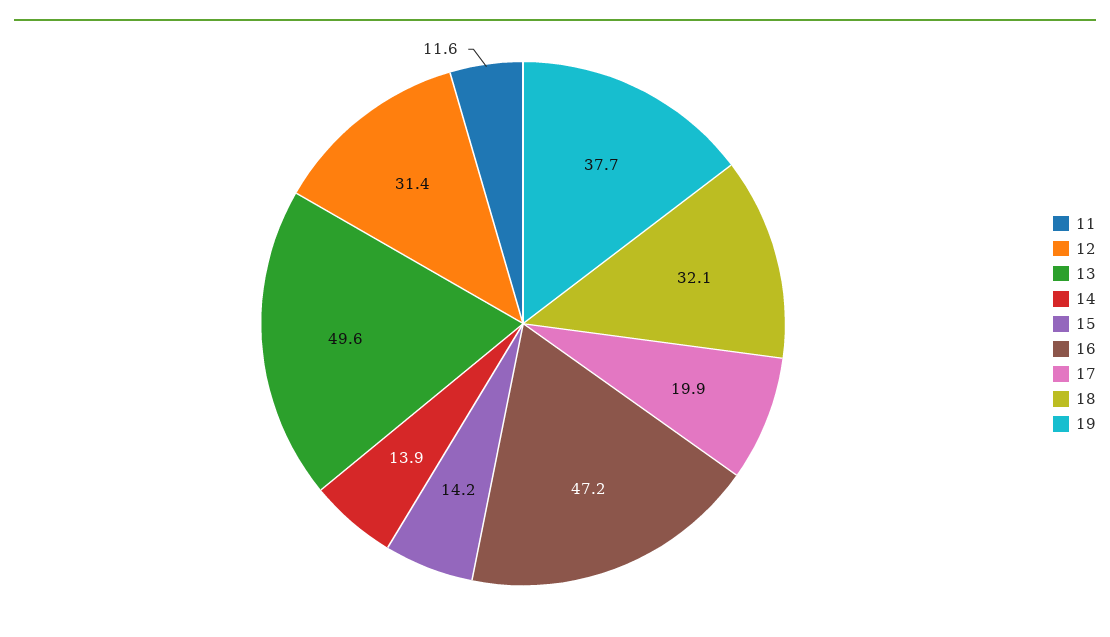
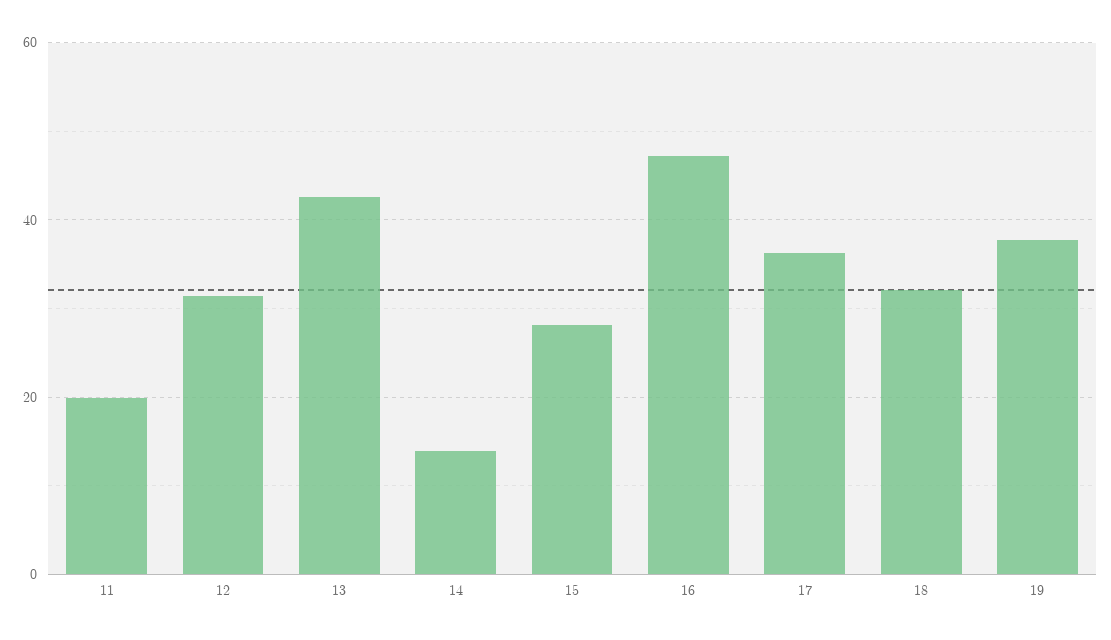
11: 11.6 -> 20
13: 49.6 -> 42
15: 14.2 -> 28
17: 19.9 -> 36

